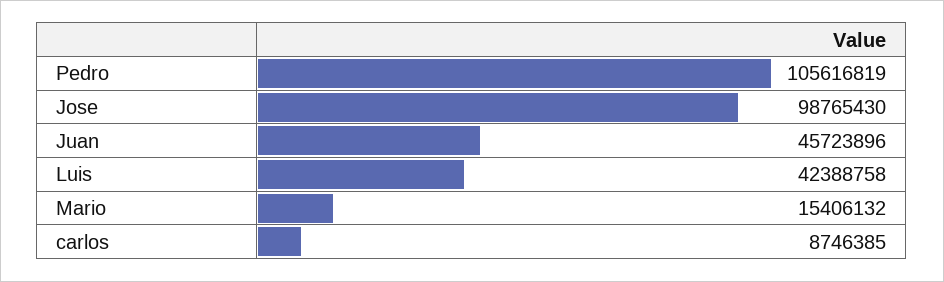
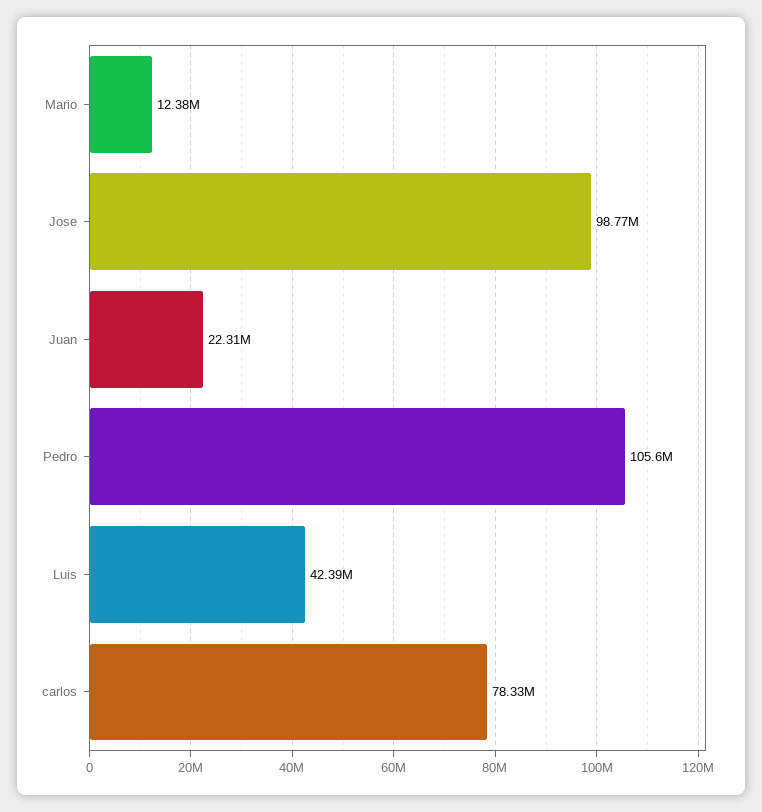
Juan: 45723896 -> 22310000
Mario: 15406132 -> 12380000
carlos: 8746385 -> 78330000

